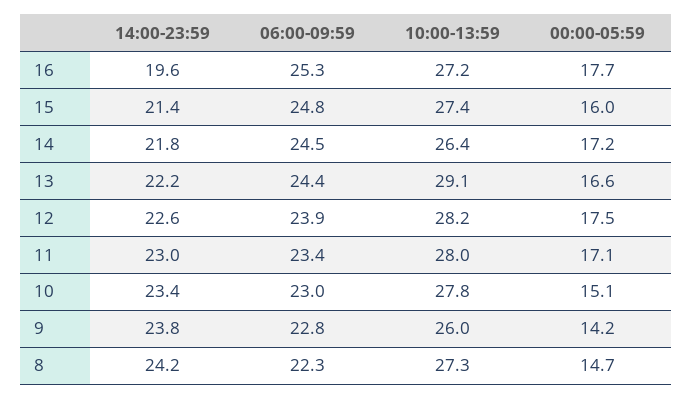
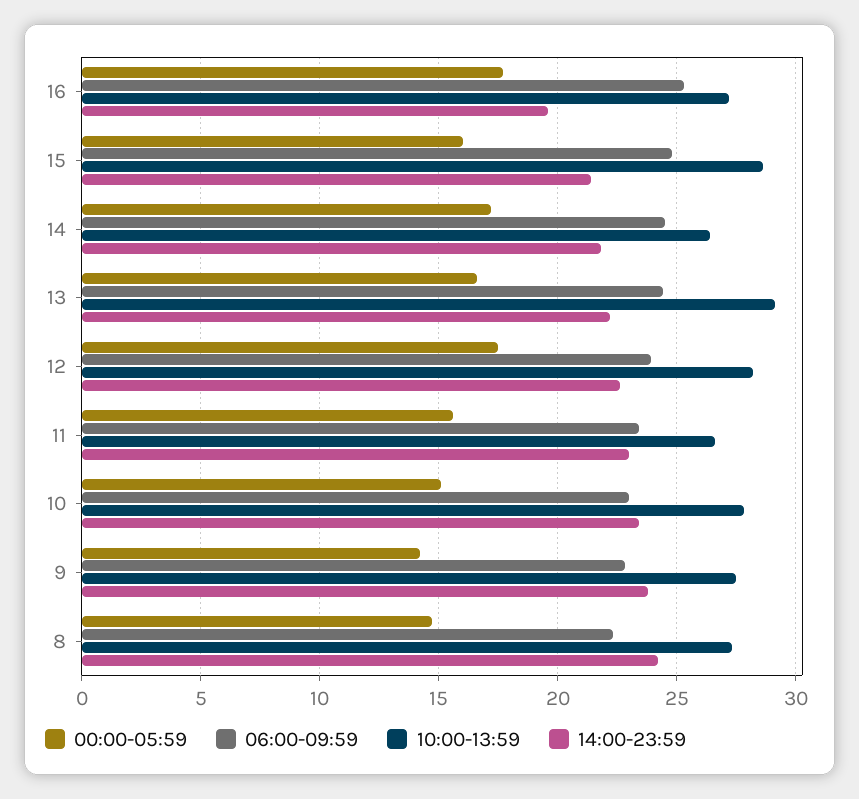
10:00-13:59, 15: 27.4 -> 28.5
10:00-13:59, 11: 28 -> 26.5
00:00-05:59, 11: 17.1 -> 15.5
10:00-13:59, 9: 26 -> 27.5

